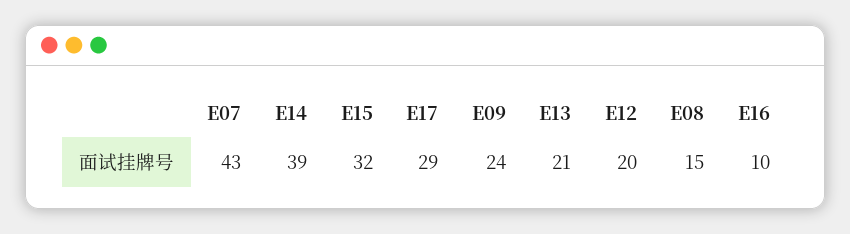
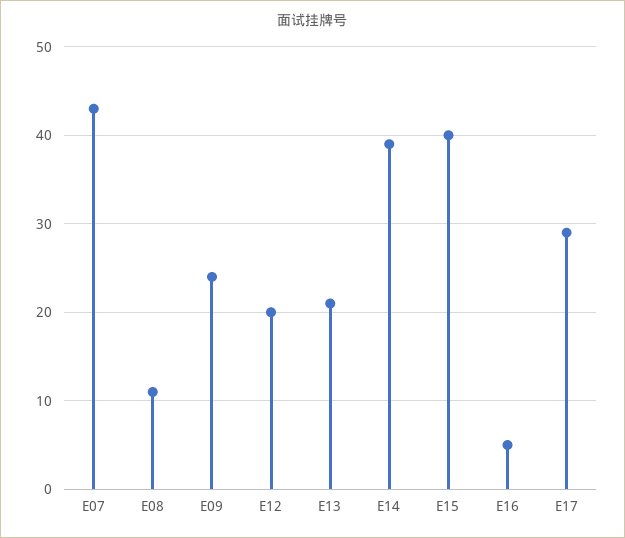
E15: 32 -> 40
E08: 15 -> 11
E16: 10 -> 5

